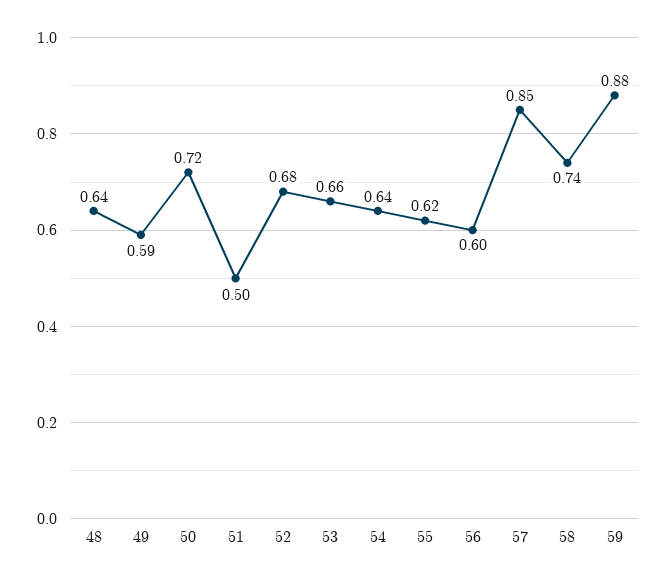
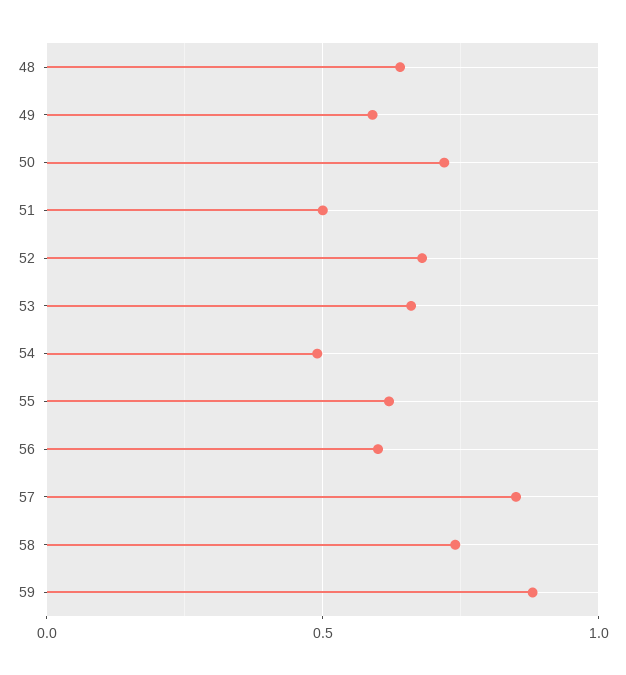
54: 0.64 -> 0.5

